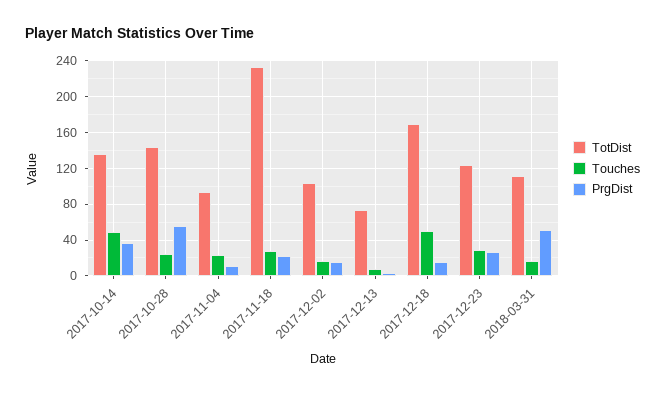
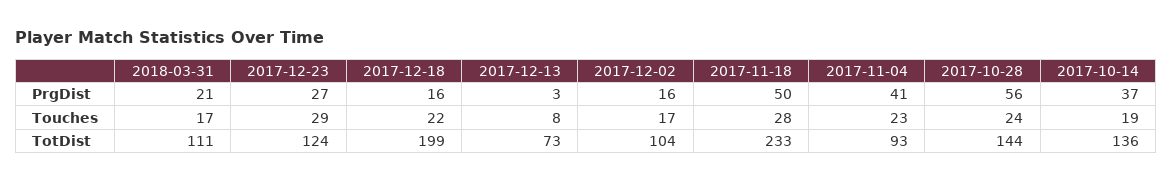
Touches, 2017-10-14: 50 -> 19
PrgDist, 2017-11-04: 10 -> 41
PrgDist, 2017-11-18: 20 -> 50
TotDist, 2017-12-18: 170 -> 199
Touches, 2017-12-18: 50 -> 22
PrgDist, 2018-03-31: 50 -> 21

